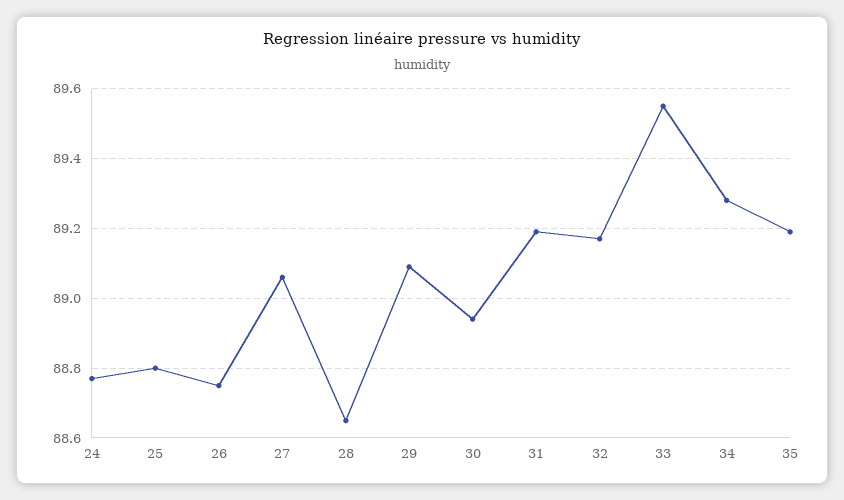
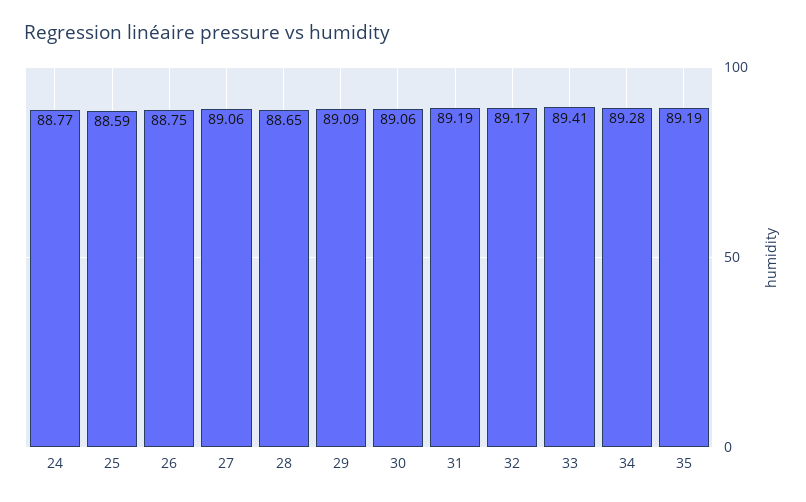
25: 88.8 -> 88.59
30: 88.95 -> 89.06
33: 89.55 -> 89.41

